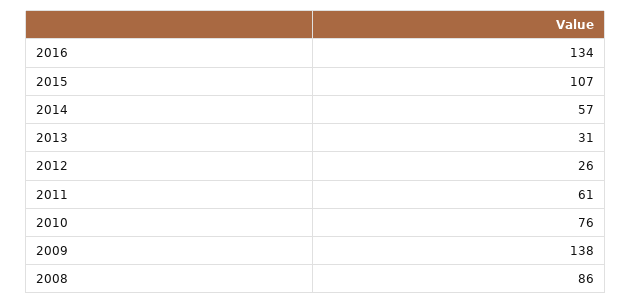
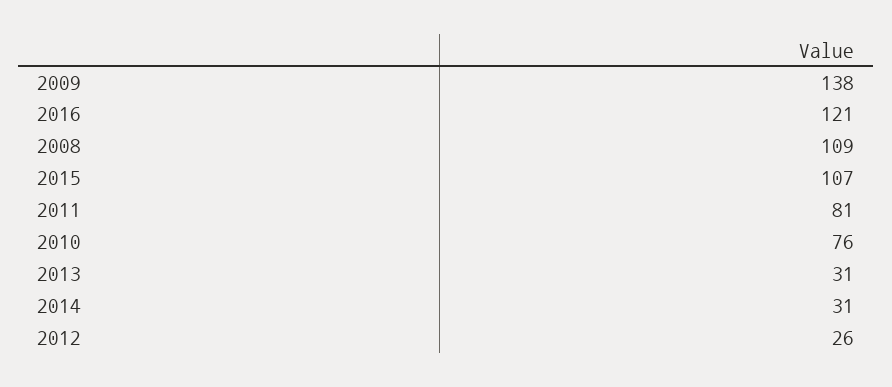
2016: 134 -> 121
2014: 57 -> 31
2011: 61 -> 81
2008: 86 -> 109

